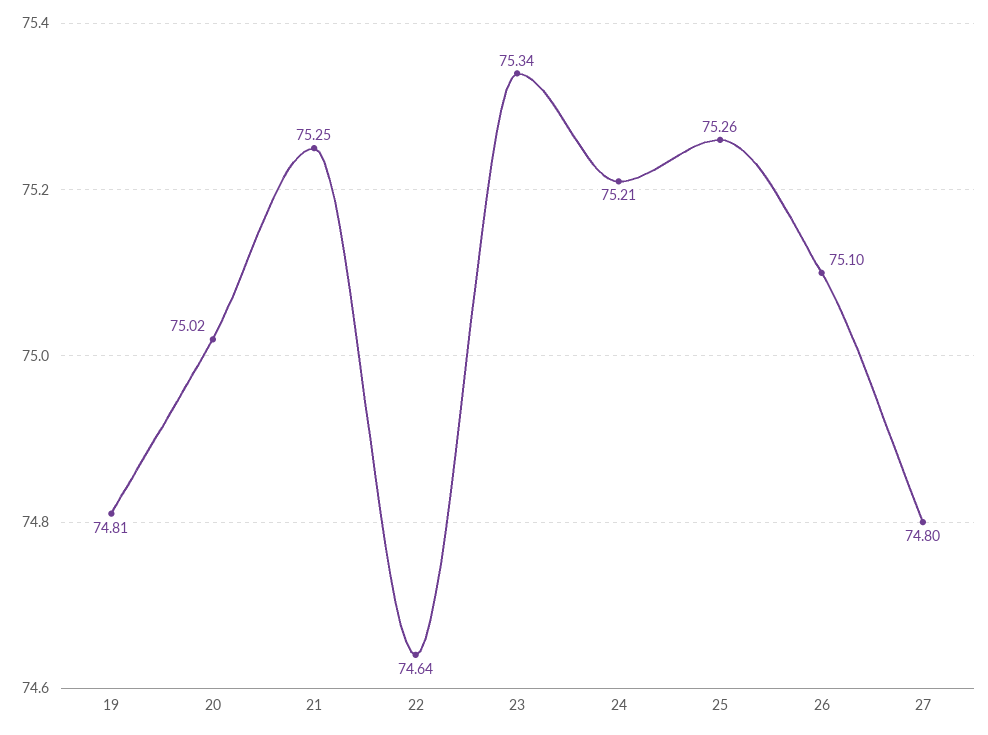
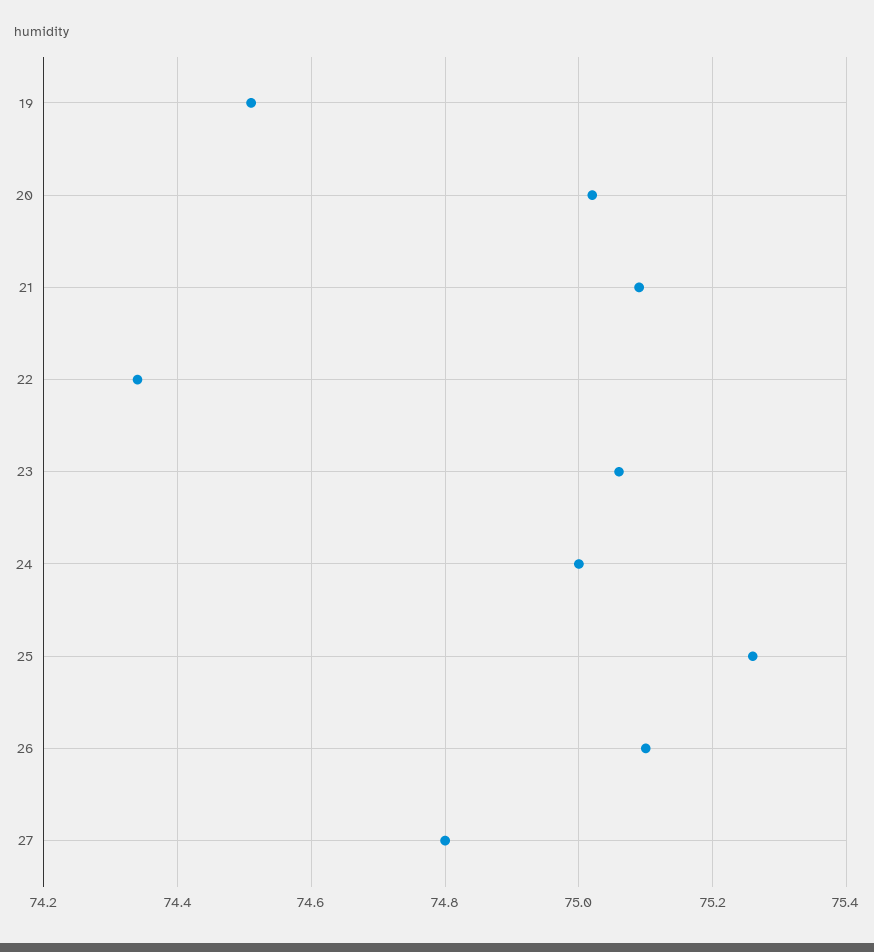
19: 74.81 -> 74.5
21: 75.25 -> 75.1
22: 74.64 -> 74.35
23: 75.34 -> 75.05
24: 75.21 -> 75

